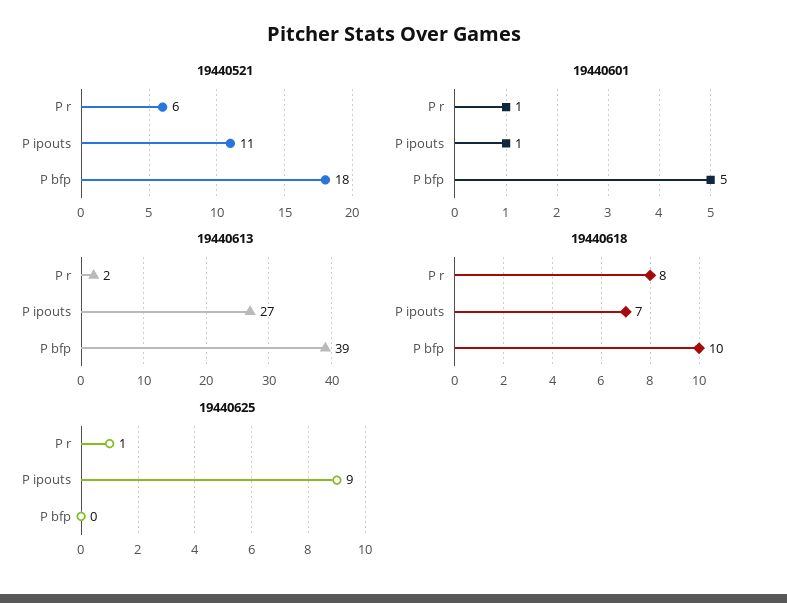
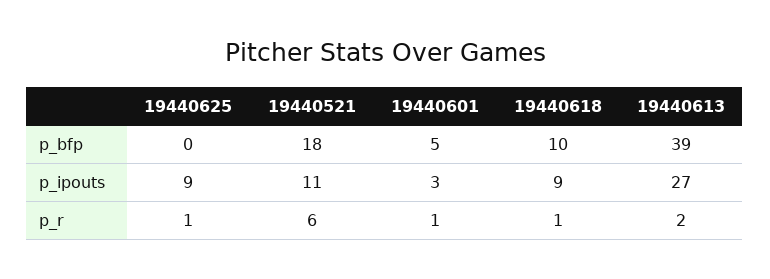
19440601, P ipouts: 1 -> 3
19440618, P r: 8 -> 1
19440618, P ipouts: 7 -> 9

